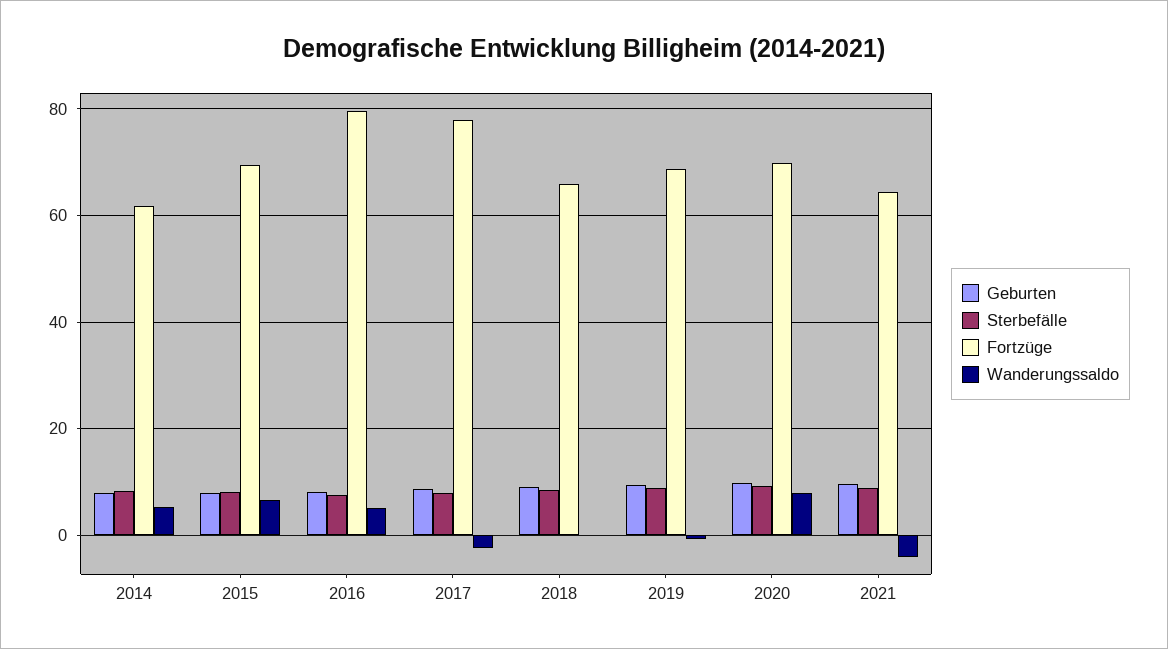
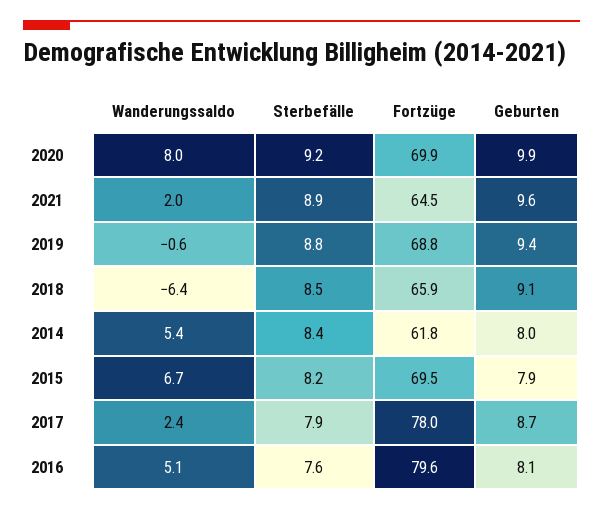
Wanderungssaldo, 2017: -2 -> 2.4
Wanderungssaldo, 2018: 0 -> -6.4
Wanderungssaldo, 2021: -4 -> 2

